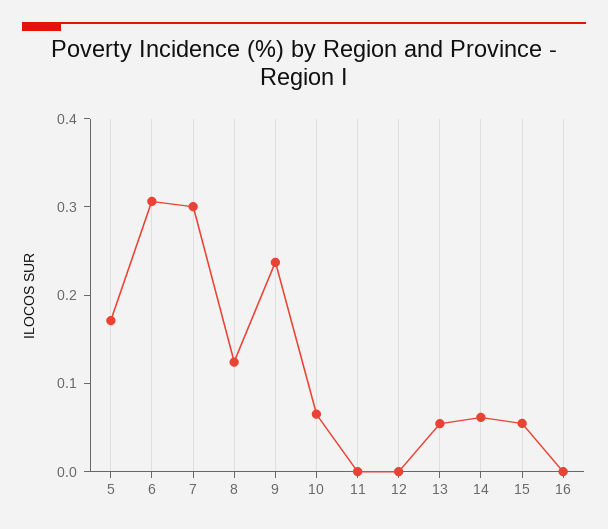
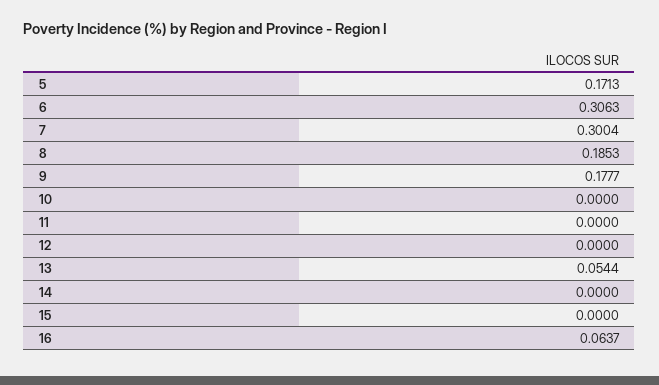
8: 0.12 -> 0.1853
9: 0.24 -> 0.1777
10: 0.06 -> 0
14: 0.06 -> 0
15: 0.06 -> 0
16: 0 -> 0.0637

